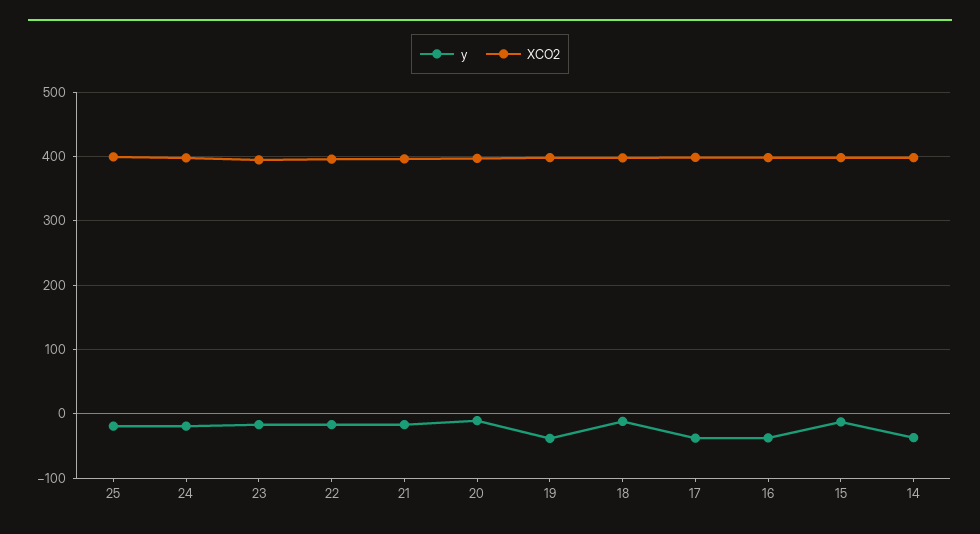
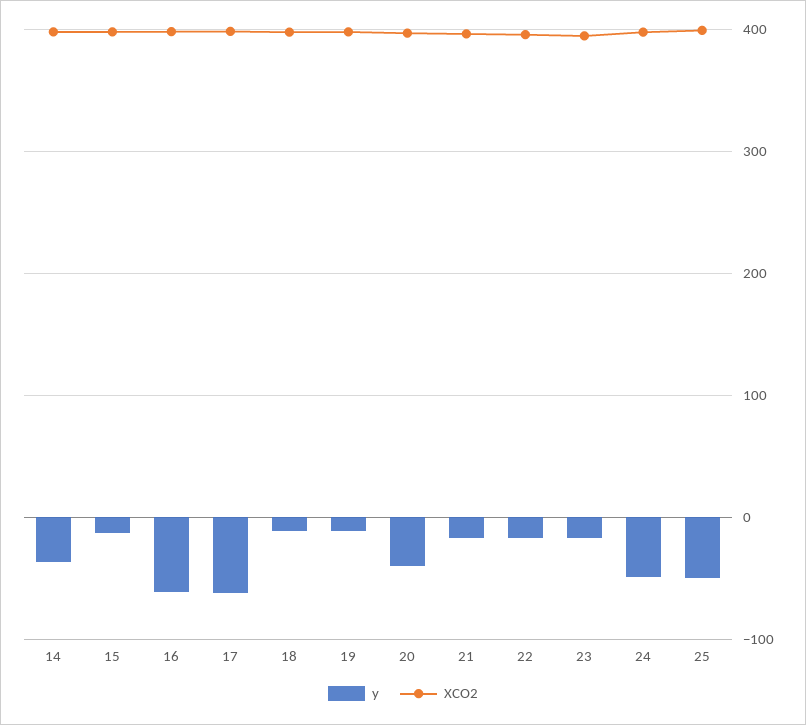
y, 25: -20 -> -50
y, 24: -20 -> -50
y, 20: -10 -> -40
y, 19: -40 -> -10
y, 17: -40 -> -60
y, 16: -40 -> -60

